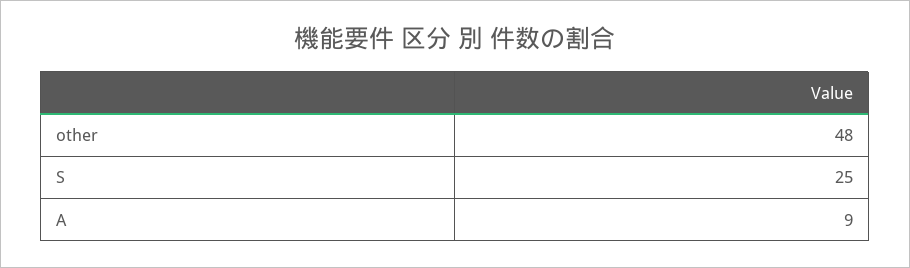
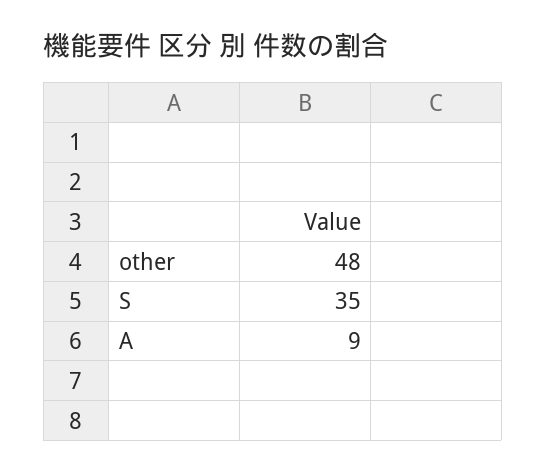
S: 25 -> 35

